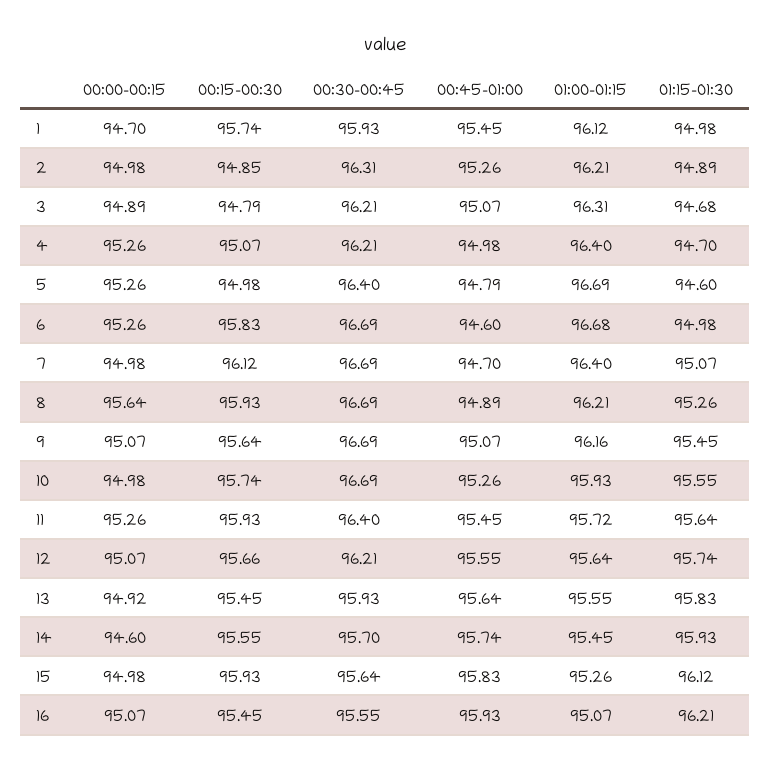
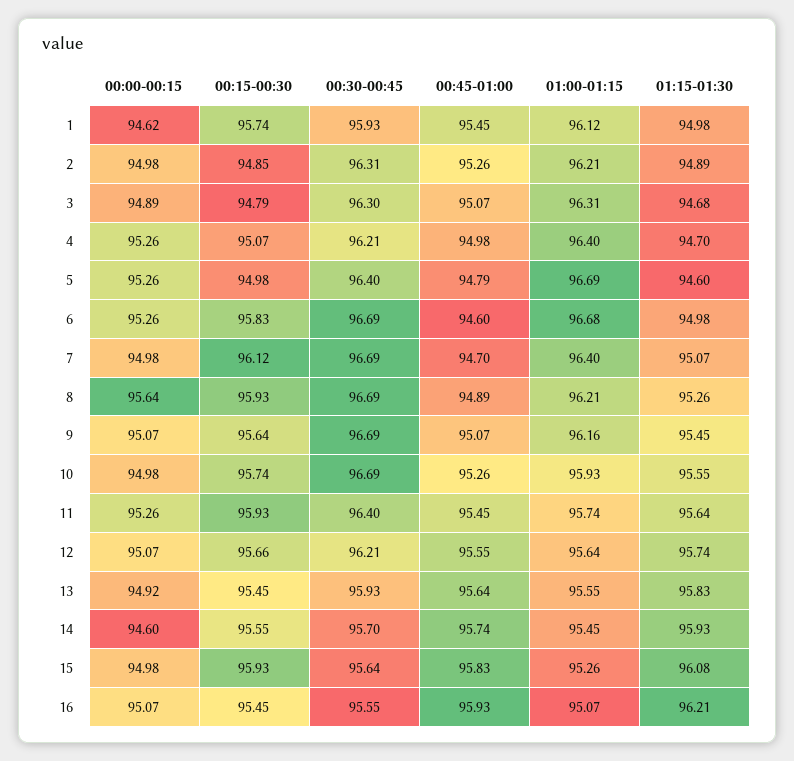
00:00-00:15, 1: 94.7 -> 94.62
00:30-00:45, 3: 96.21 -> 96.3
01:00-01:15, 11: 95.72 -> 95.74
01:15-01:30, 15: 96.12 -> 96.08

